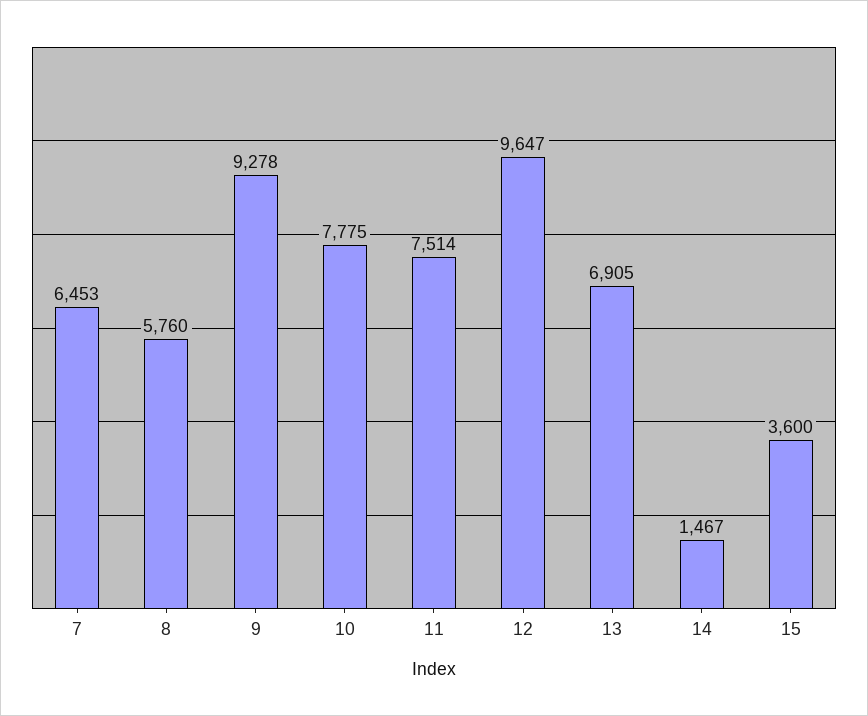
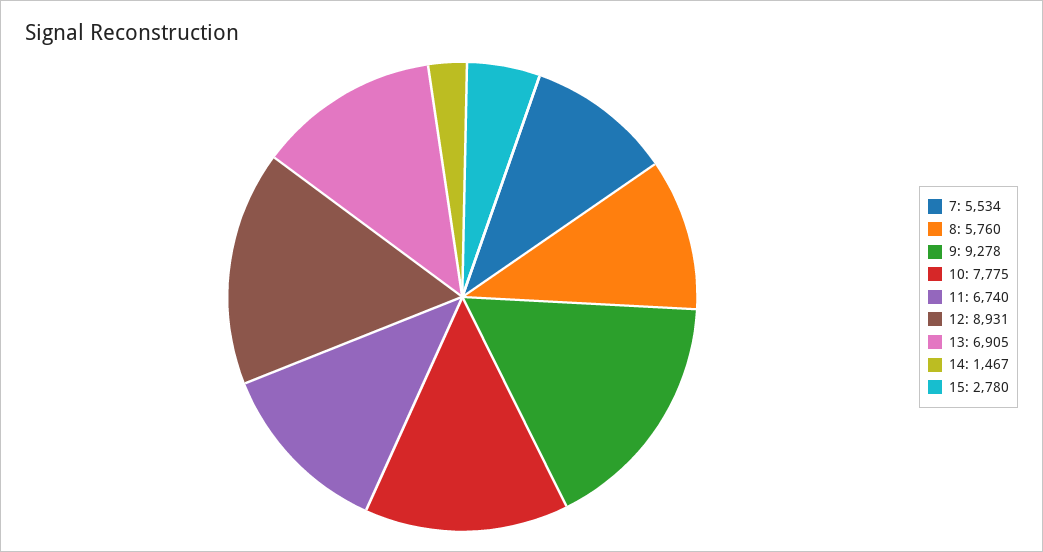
7: 6453 -> 5534
11: 7514 -> 6740
12: 9647 -> 8931
15: 3600 -> 2780

